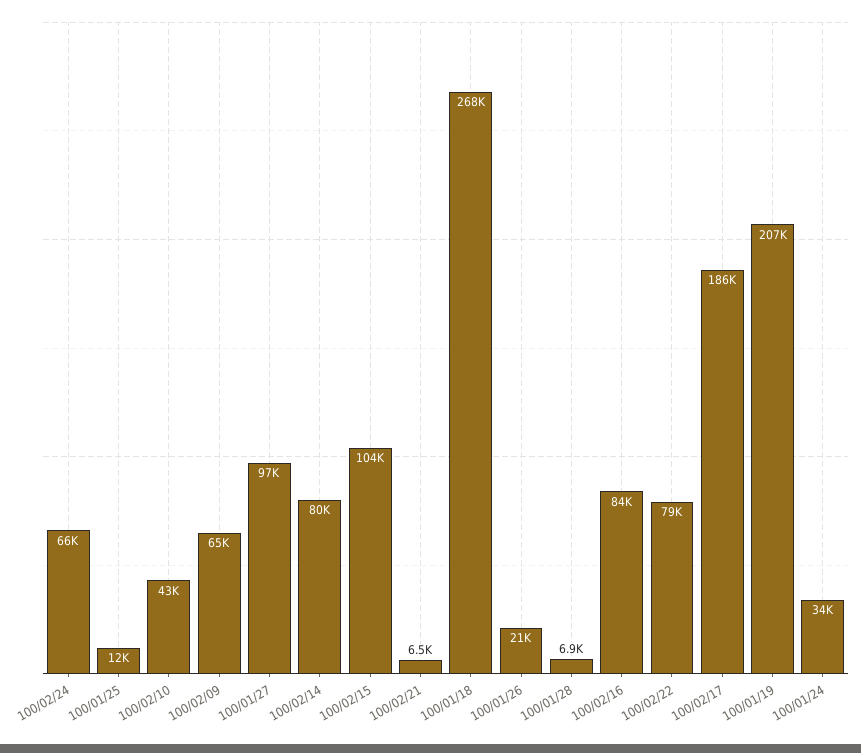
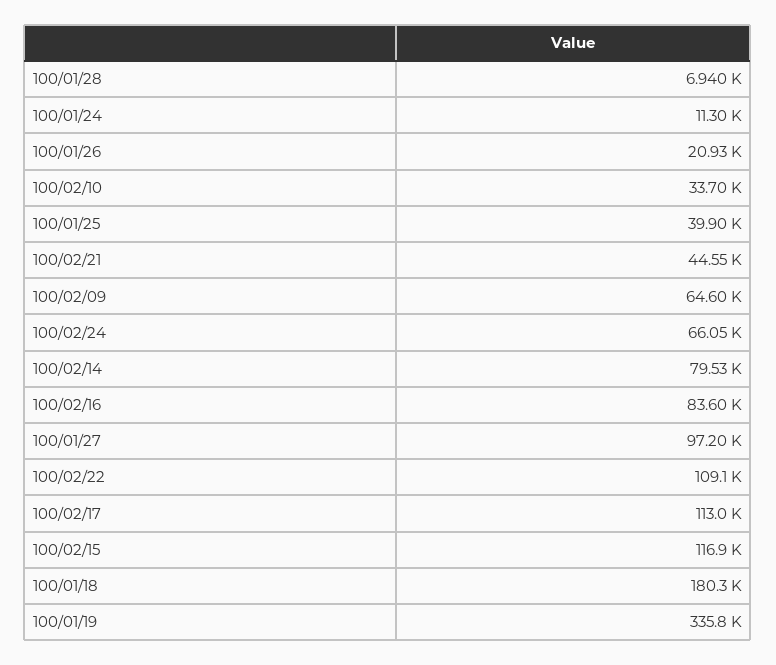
100/01/25: 12000 -> 39900
100/02/10: 43000 -> 33700
100/02/15: 104000 -> 116900
100/02/21: 6500 -> 44550
100/01/18: 268000 -> 180300
100/02/22: 79000 -> 109100
100/02/17: 186000 -> 113000
100/01/19: 207000 -> 335800
100/01/24: 34000 -> 11300

